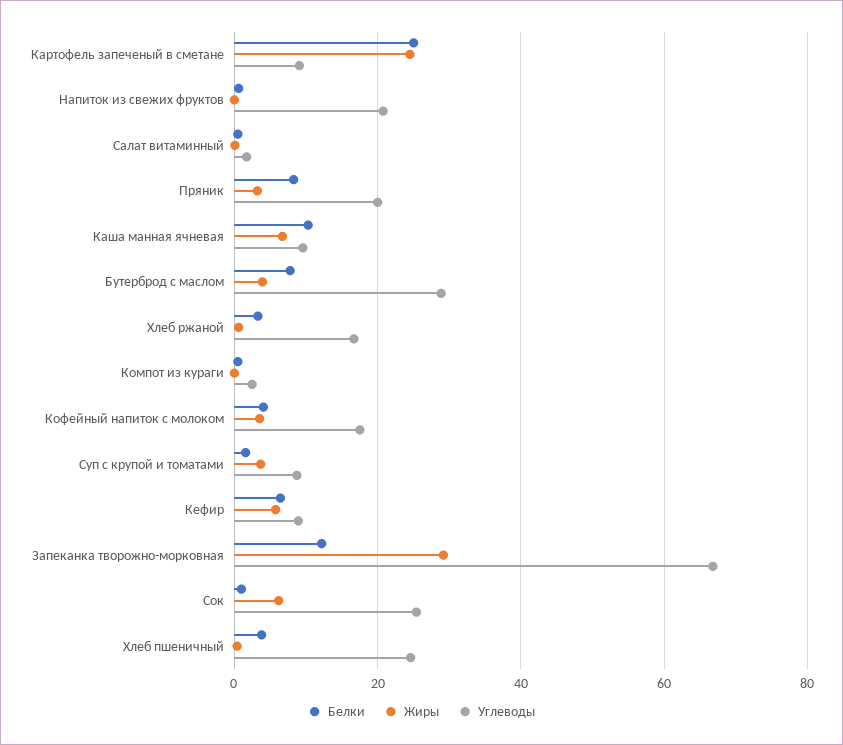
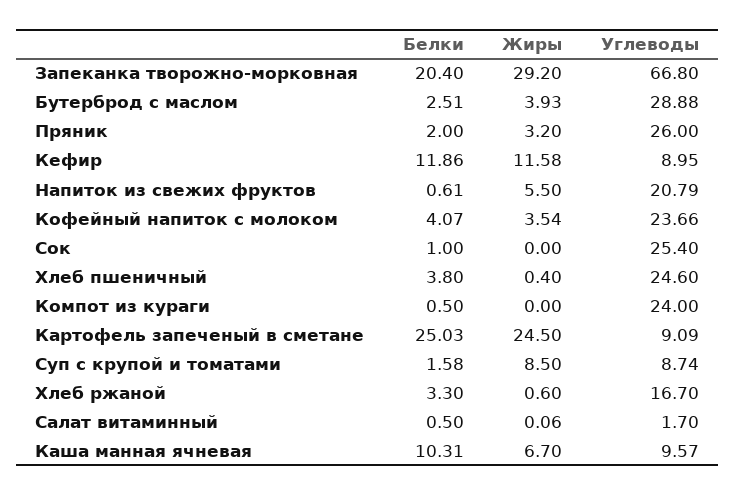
Жиры, Напиток из свежих фруктов: 0 -> 5.5
Белки, Пряник: 8 -> 2
Углеводы, Пряник: 20 -> 26
Белки, Бутерброд с маслом: 8 -> 2.51
Углеводы, Компот из кураги: 2 -> 24
Углеводы, Кофейный напиток с молоком: 18 -> 23.66
Жиры, Суп с крупой и томатами: 4 -> 8.5
Белки, Кефир: 6 -> 11.86
Жиры, Кефир: 6 -> 11.58
Белки, Запеканка творожно-морковная: 12 -> 20.4
Жиры, Сок: 6 -> 0

